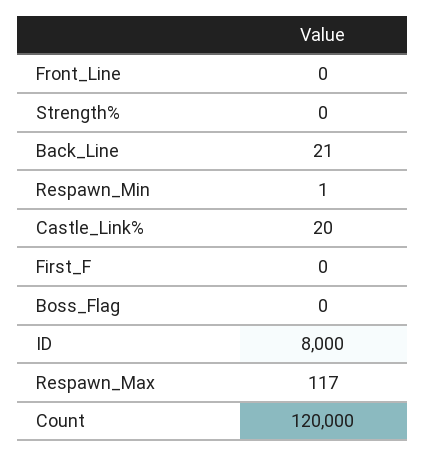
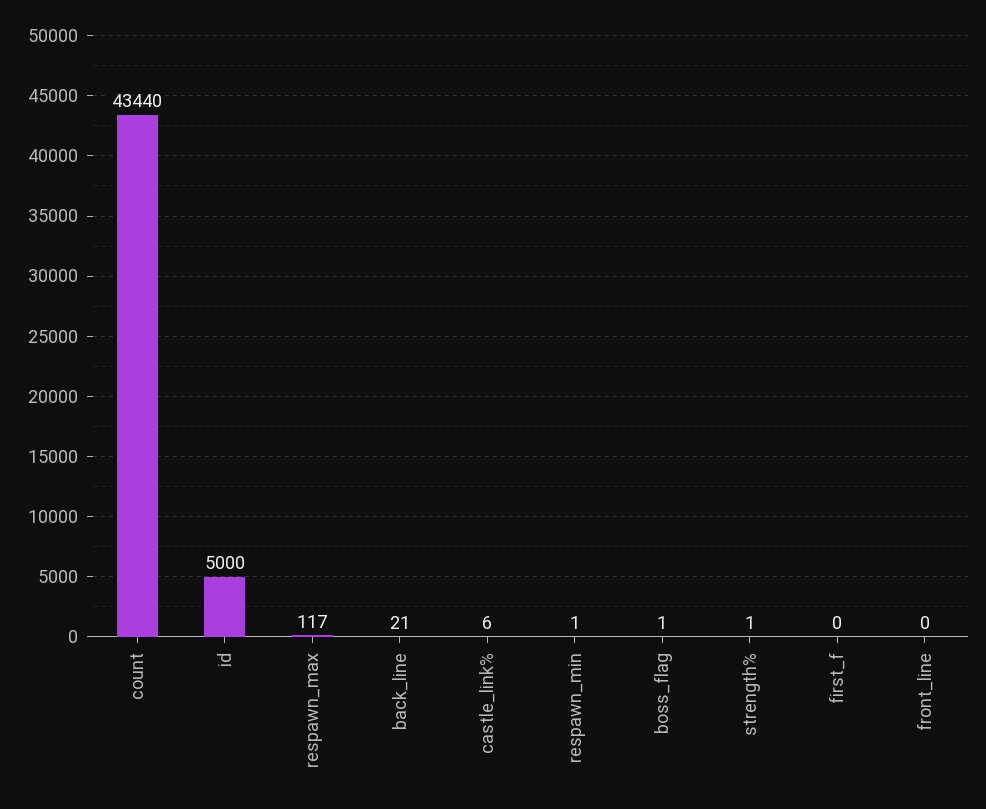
Strength%: 0 -> 1
Castle_Link%: 20 -> 6
Boss_Flag: 0 -> 1
ID: 8000 -> 5000
Count: 120000 -> 43440

